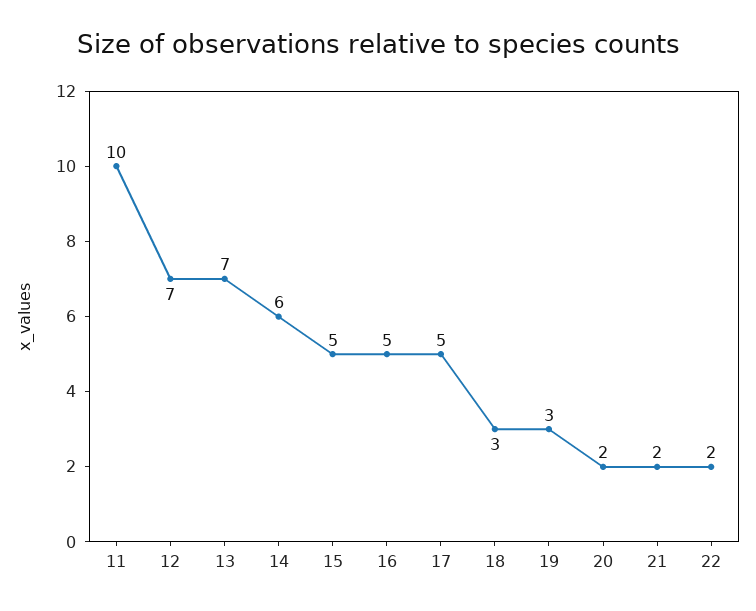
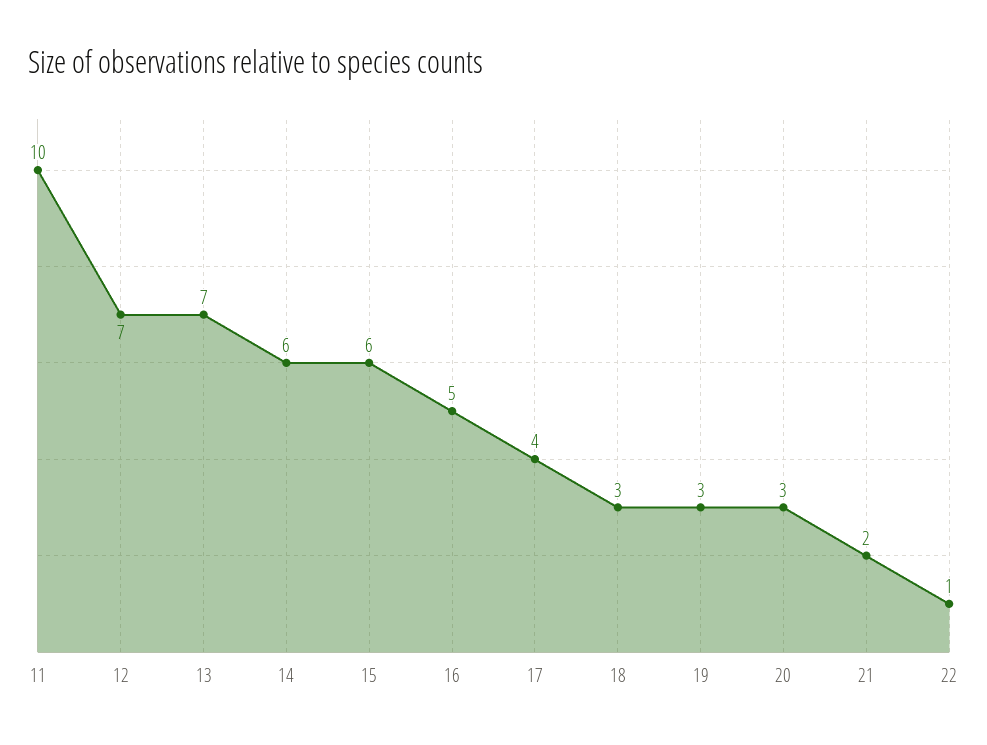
15: 5 -> 6
17: 5 -> 4
20: 2 -> 3
22: 2 -> 1

